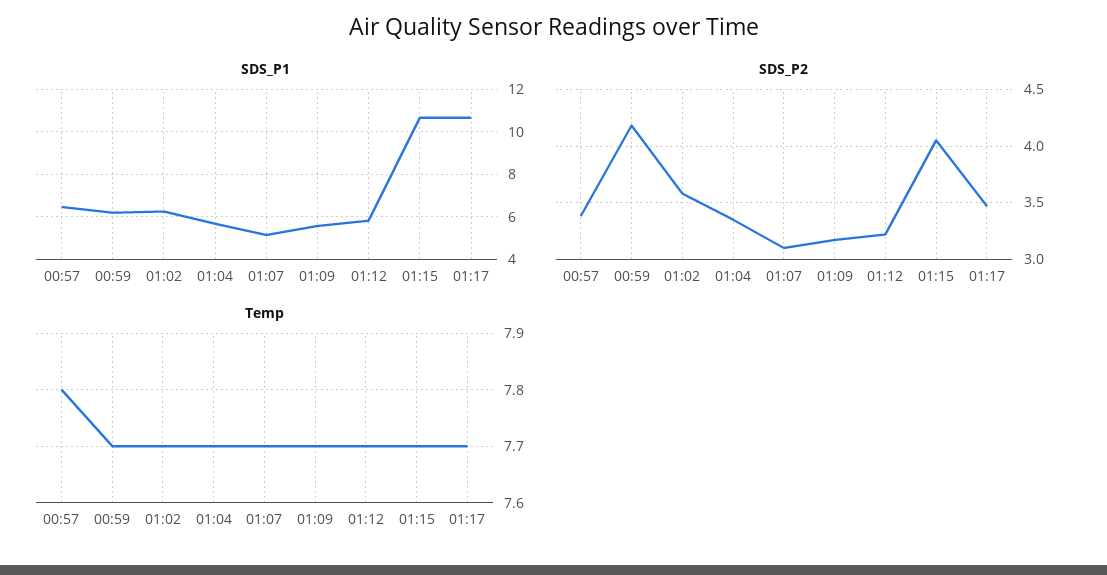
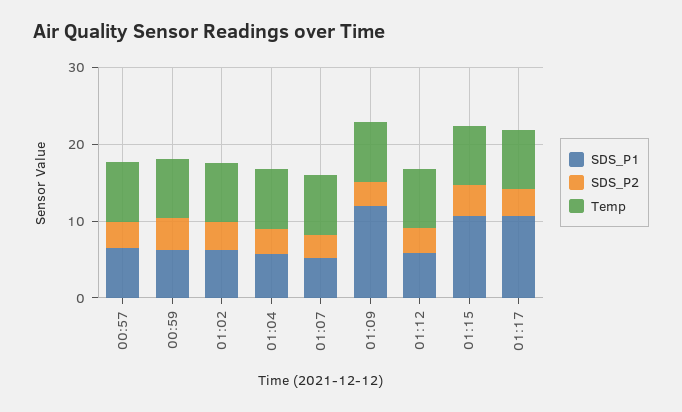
SDS_P1, 01:09: 5.5 -> 12

